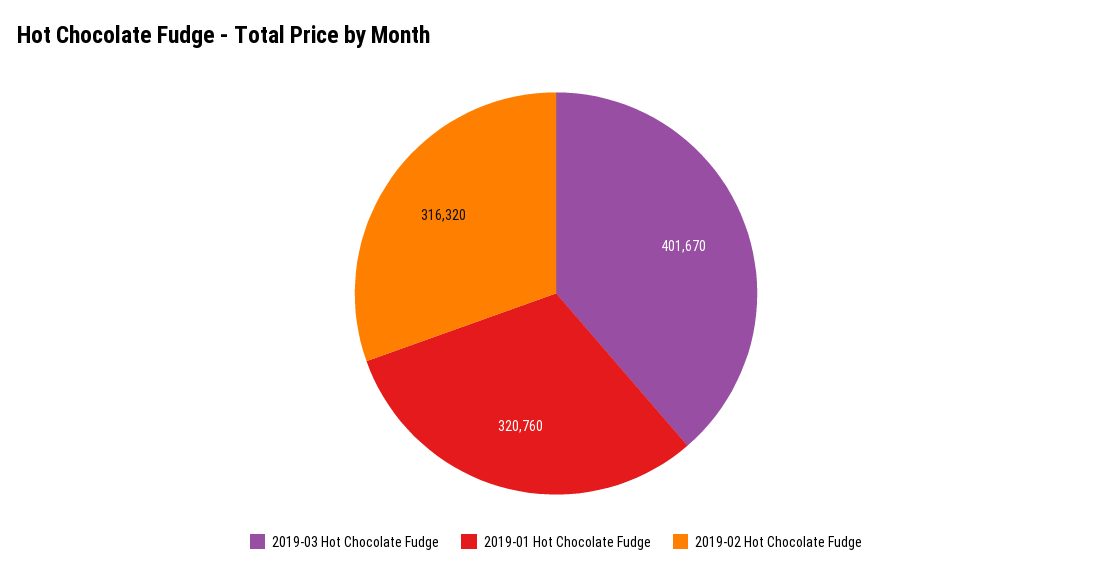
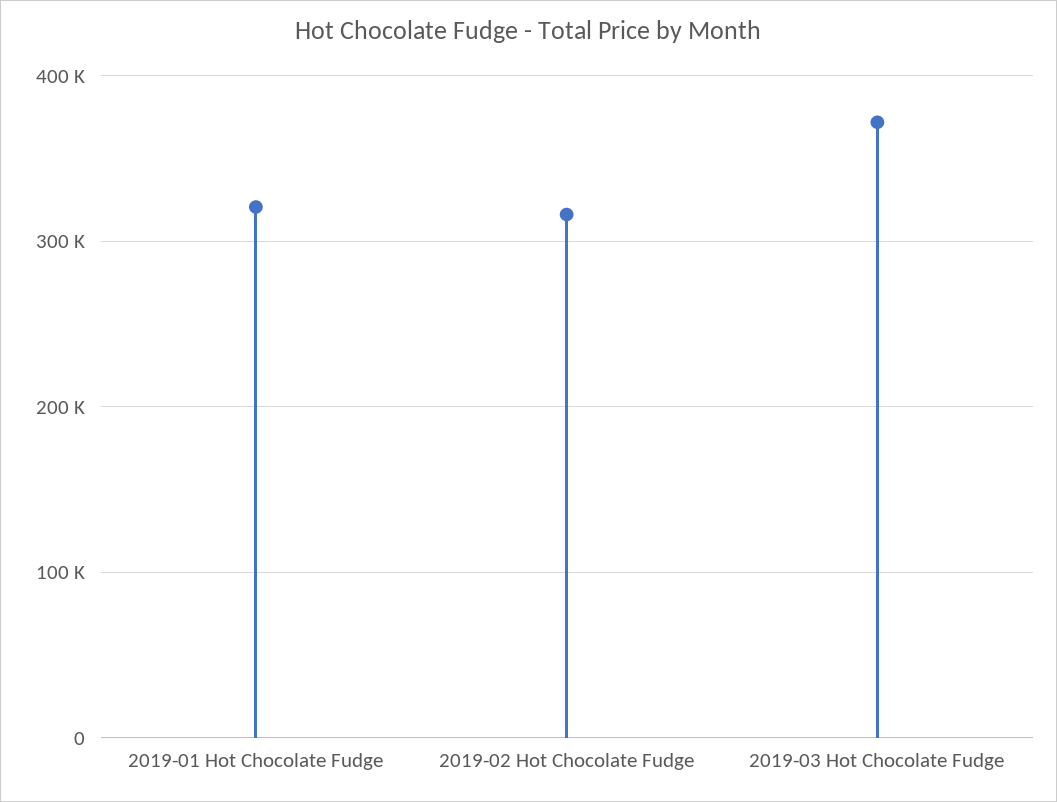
2019-03 Hot Chocolate Fudge: 401670 -> 370000

